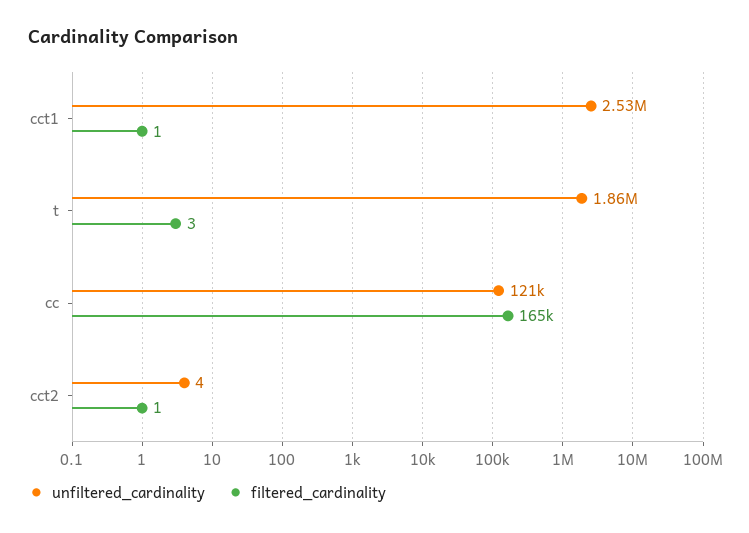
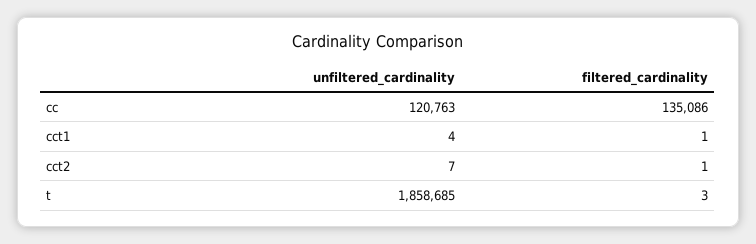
unfiltered_cardinality, cct1: 2530000 -> 4
filtered_cardinality, cc: 165000 -> 135086
unfiltered_cardinality, cct2: 4 -> 7

